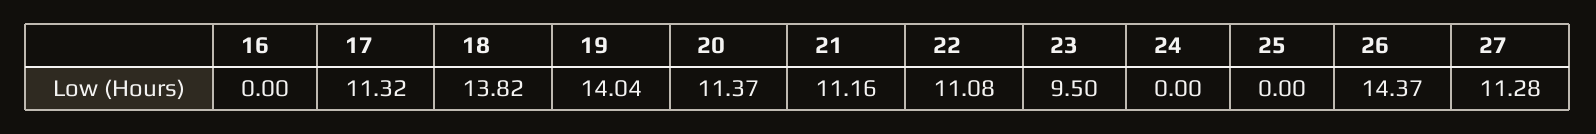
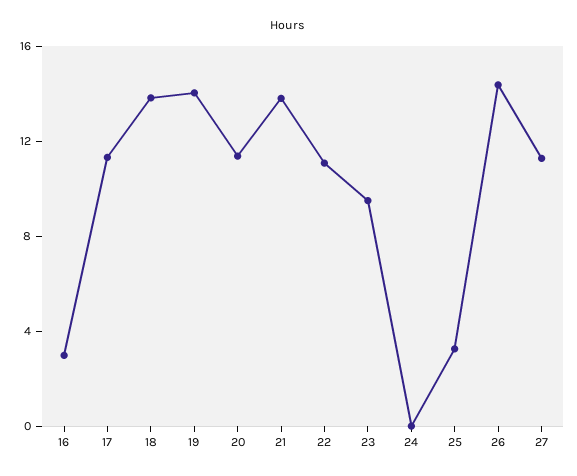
16: 0 -> 3
21: 11.16 -> 14
25: 0 -> 3

